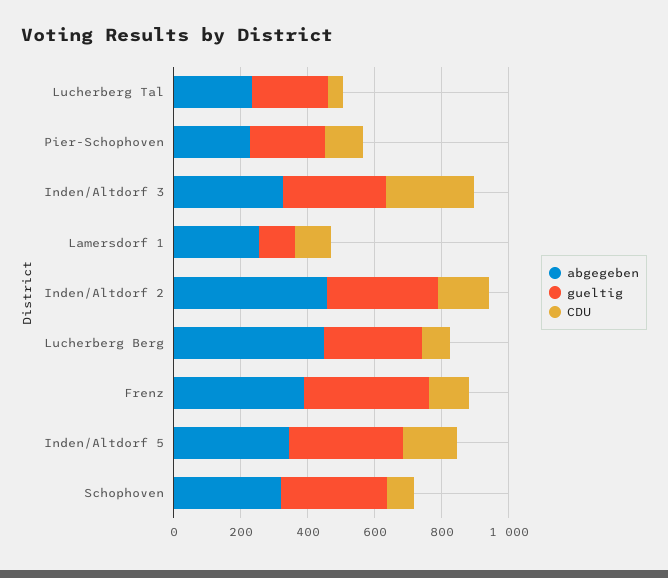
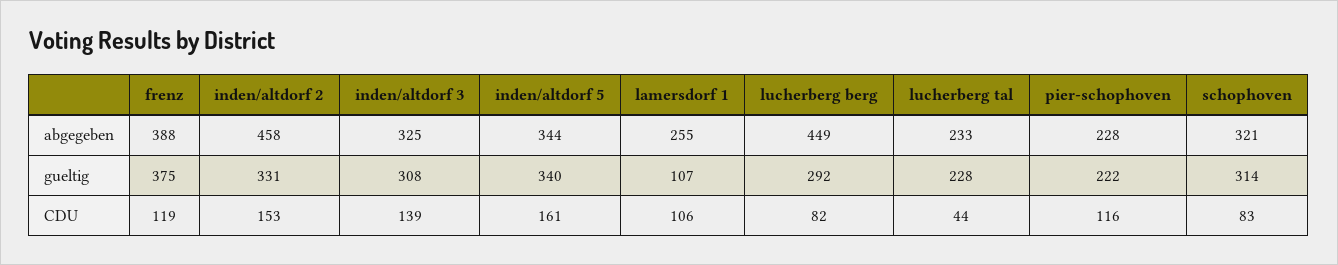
CDU, Inden/Altdorf 3: 250 -> 139

